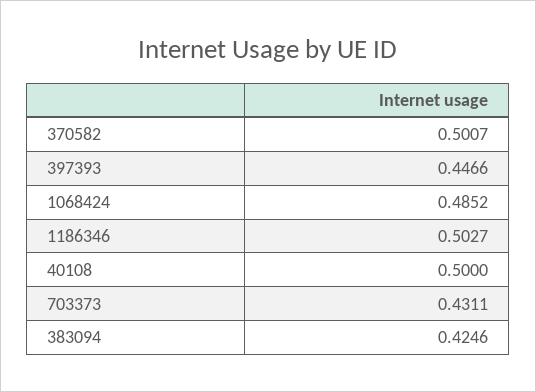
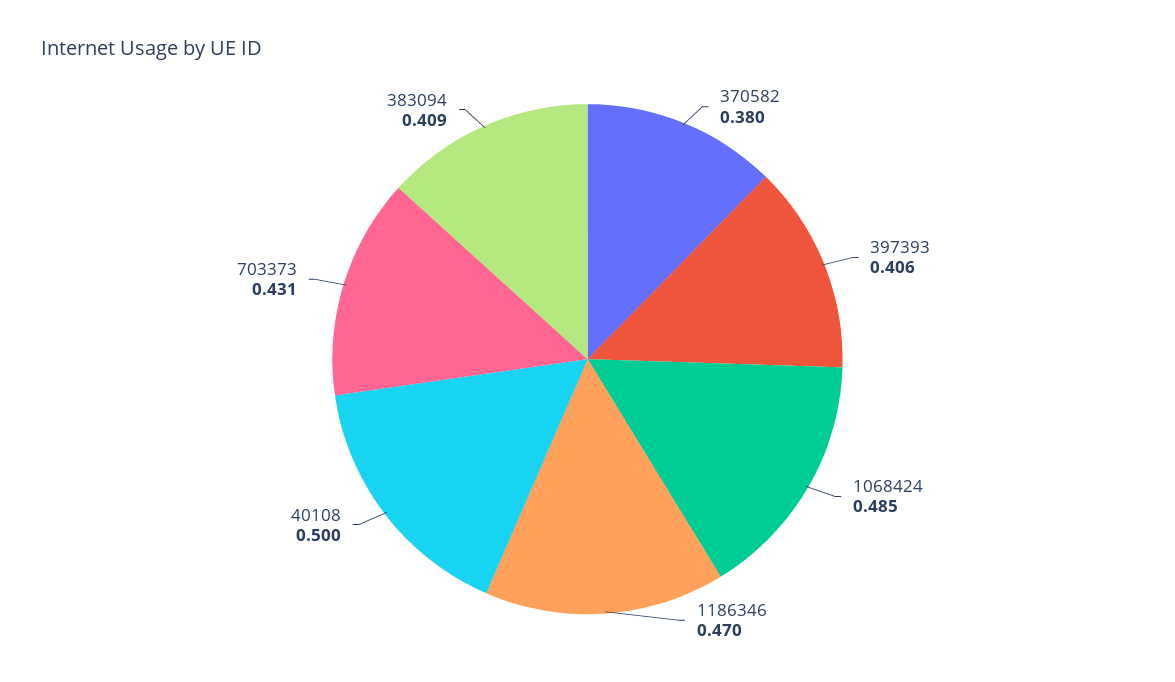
370582: 0.5007 -> 0.38
397393: 0.4466 -> 0.406
1186346: 0.5027 -> 0.47
383094: 0.4246 -> 0.409

